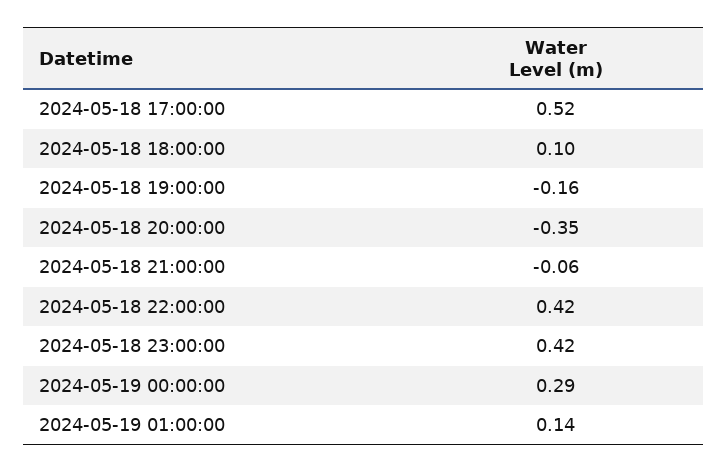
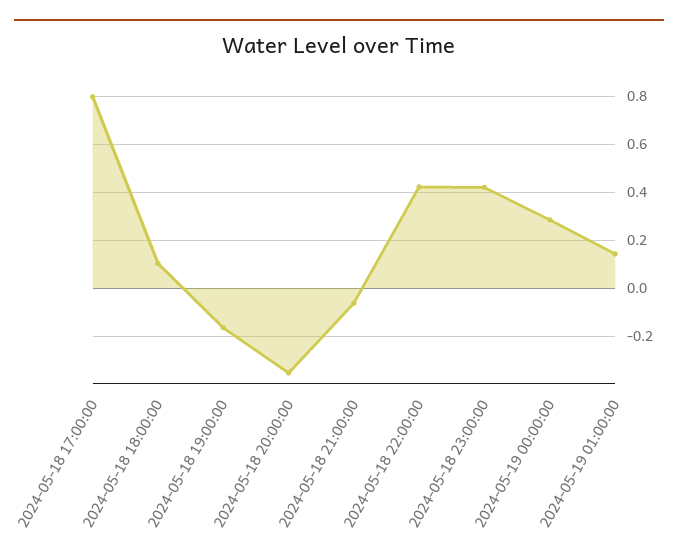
2024-05-18 17:00:00: 0.52 -> 0.8

